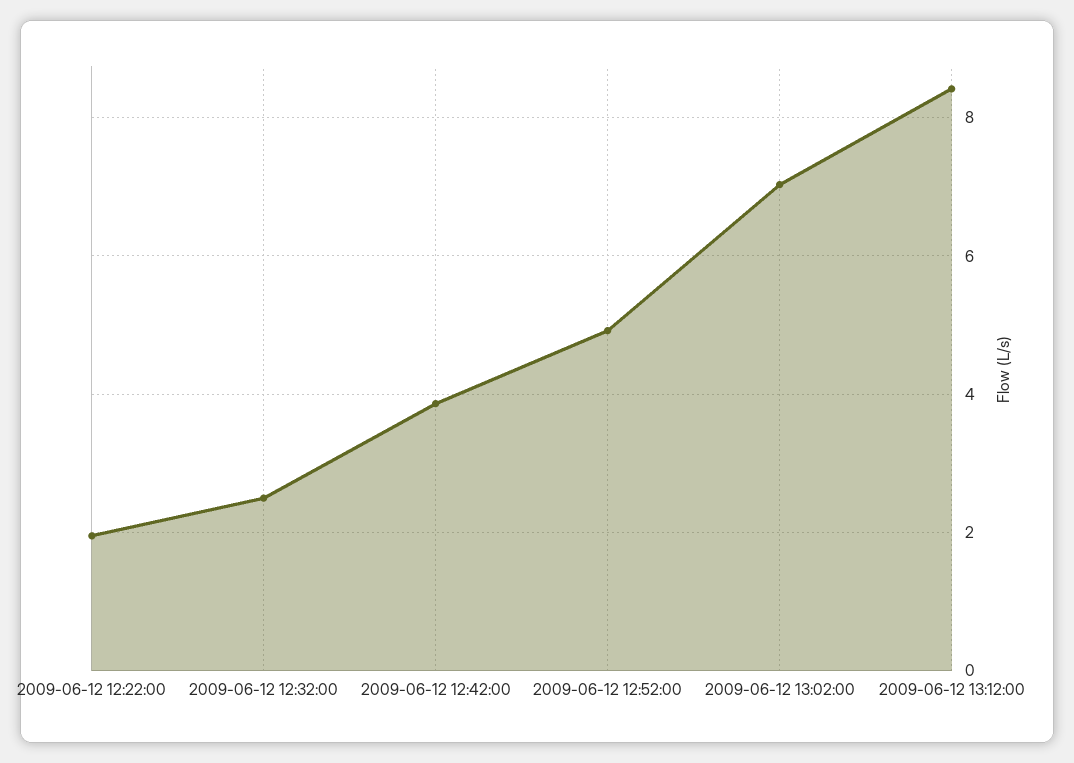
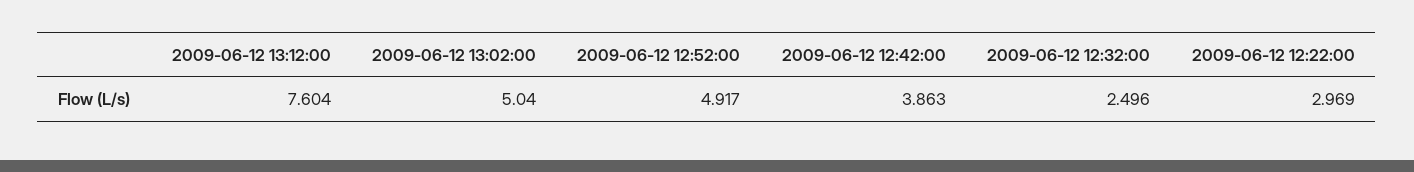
2009-06-12 12:22:00: 2 -> 2.969
2009-06-12 13:02:00: 7 -> 5.04
2009-06-12 13:12:00: 8.4 -> 7.604

